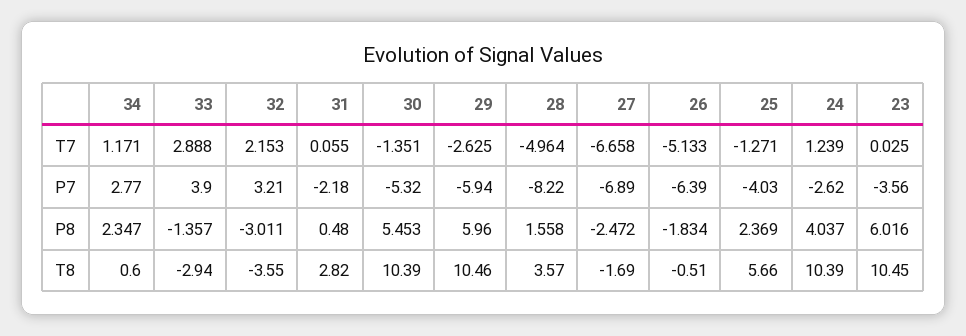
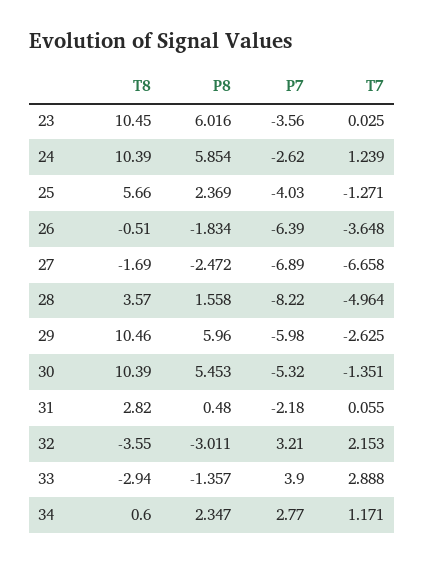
26, T7: -5.133 -> -3.648
29, P7: -5.94 -> -5.98
24, P8: 4.037 -> 5.854

